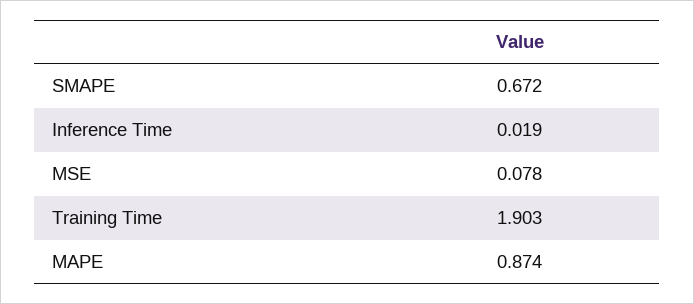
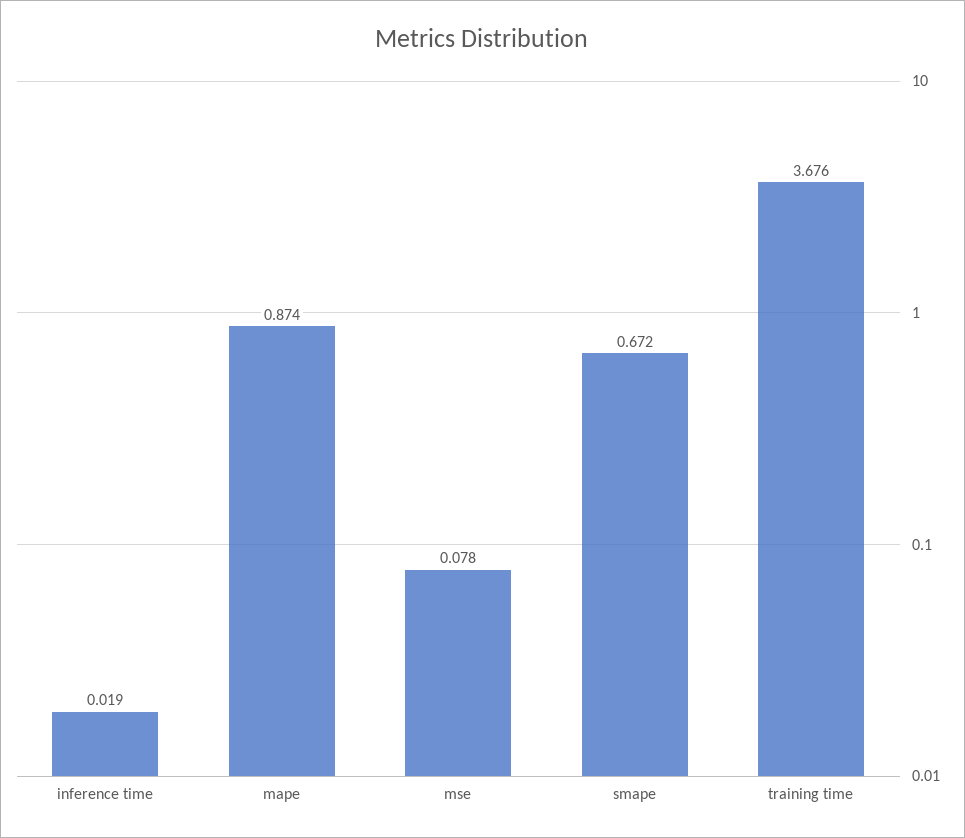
Training Time: 1.903 -> 3.676

